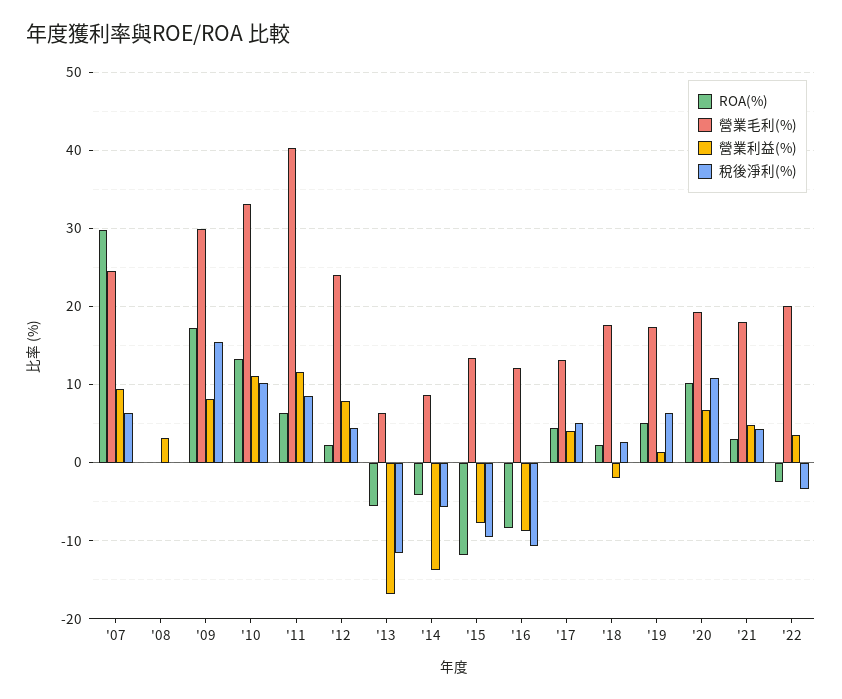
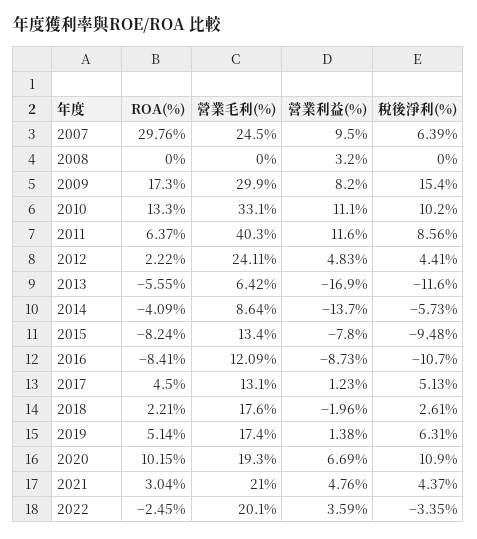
營業利益(%), '12: 8 -> 4.83
ROA(%), '15: -12 -> -8.24
營業利益(%), '17: 4 -> 1.23
營業毛利(%), '21: 18 -> 21

